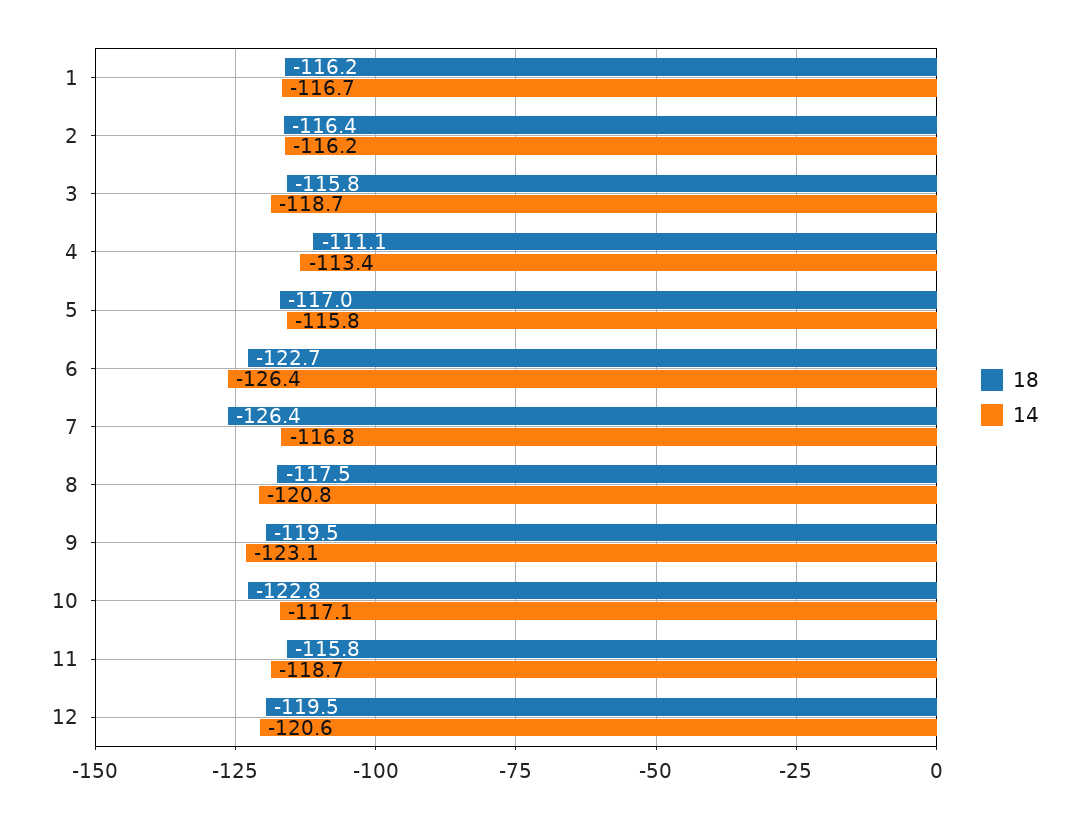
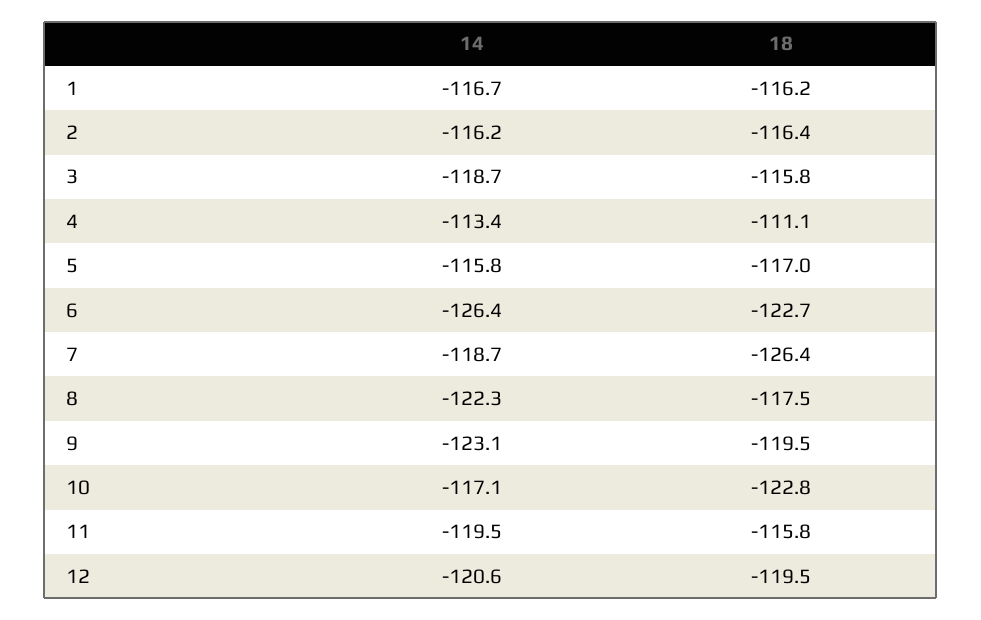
14, 7: -116.8 -> -118.7
14, 8: -120.8 -> -122.3
14, 11: -118.7 -> -119.5

